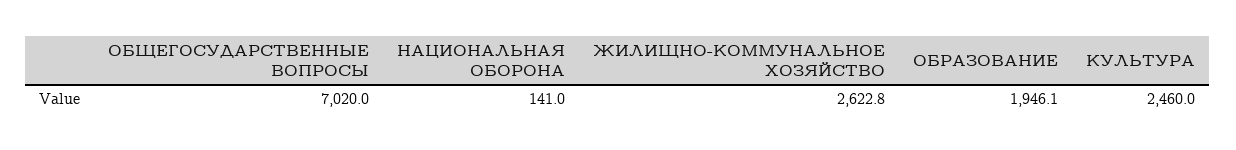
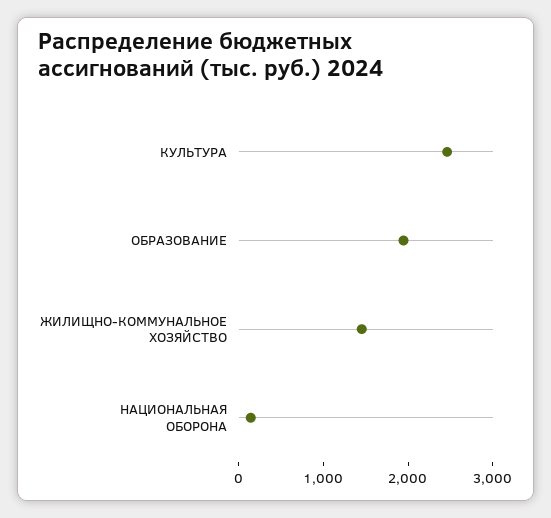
ОБЩЕГОСУДАРСТВЕННЫЕ ВОПРОСЫ: 7020 -> none
ЖИЛИЩНО-КОММУНАЛЬНОЕ ХОЗЯЙСТВО: 2622.8 -> 1400

